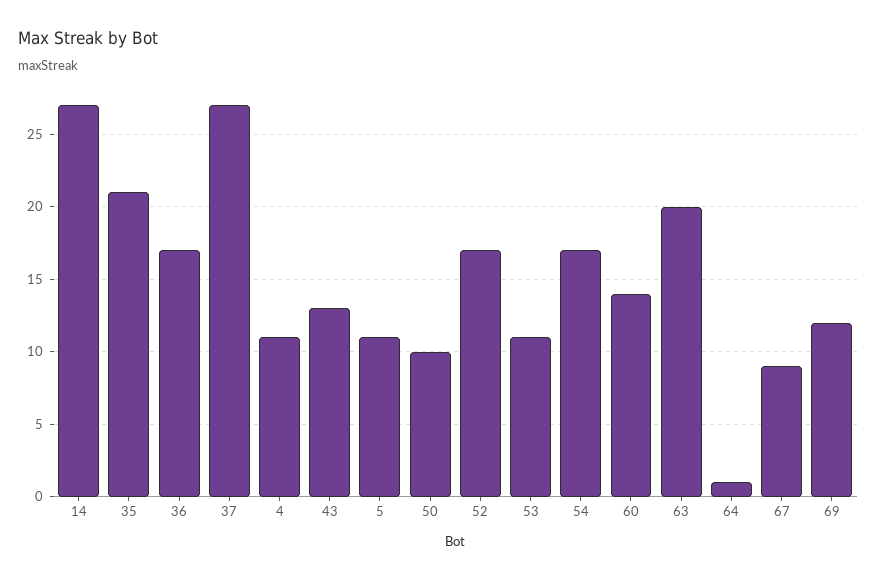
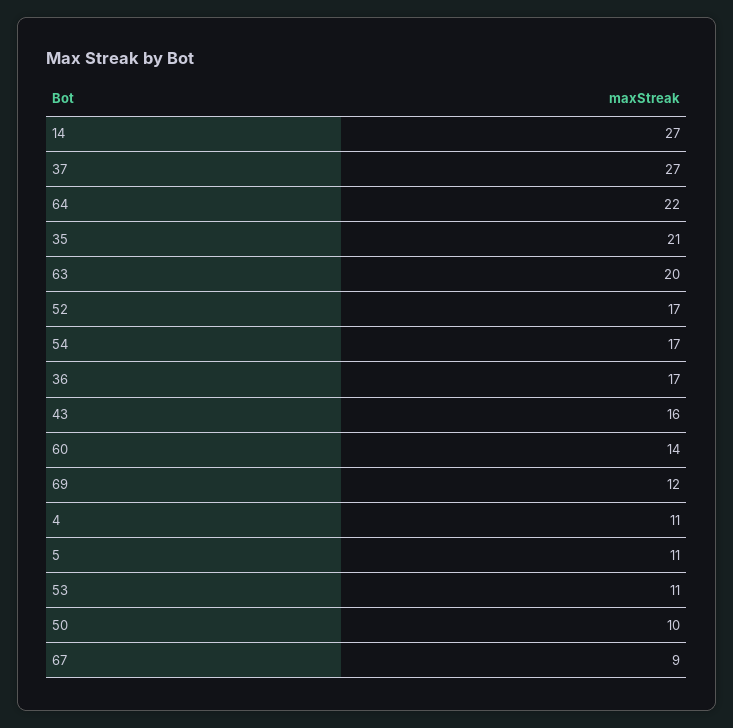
43: 13 -> 16
64: 1 -> 22

